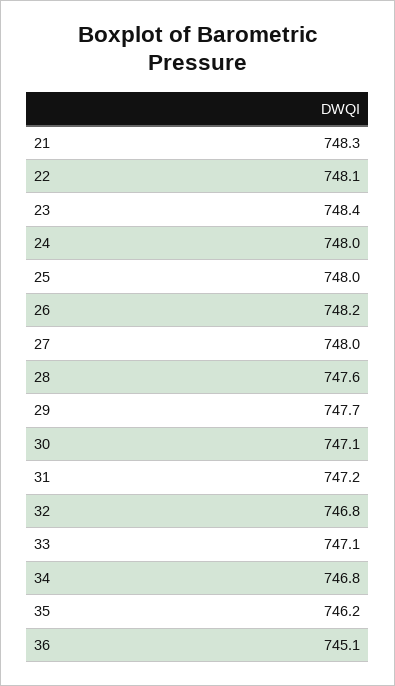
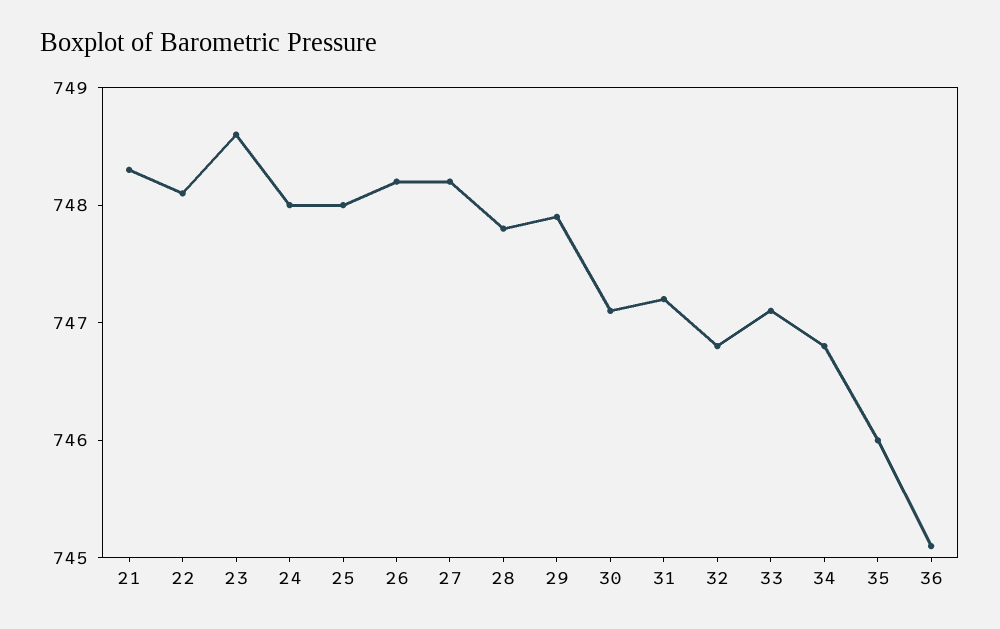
23: 748.4 -> 748.6
27: 748 -> 748.2
28: 747.6 -> 747.8
29: 747.7 -> 747.9
35: 746.2 -> 746

